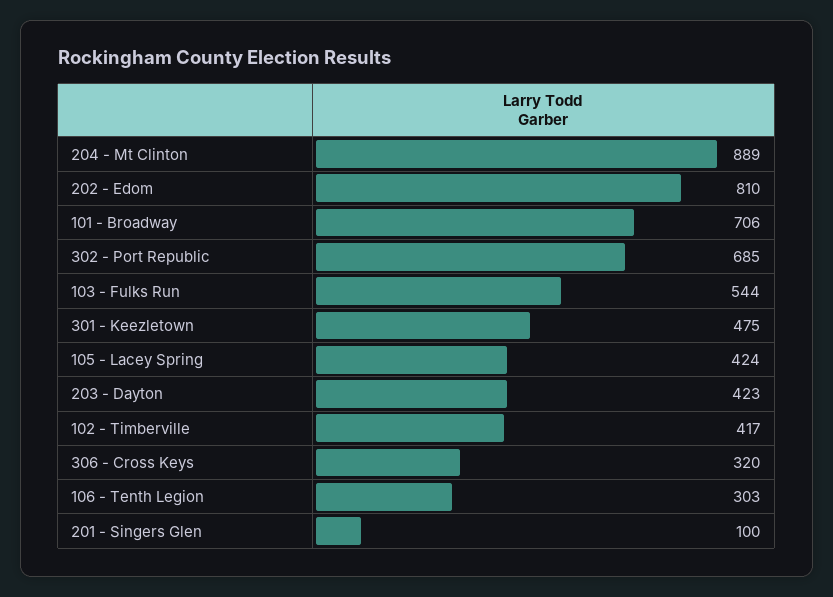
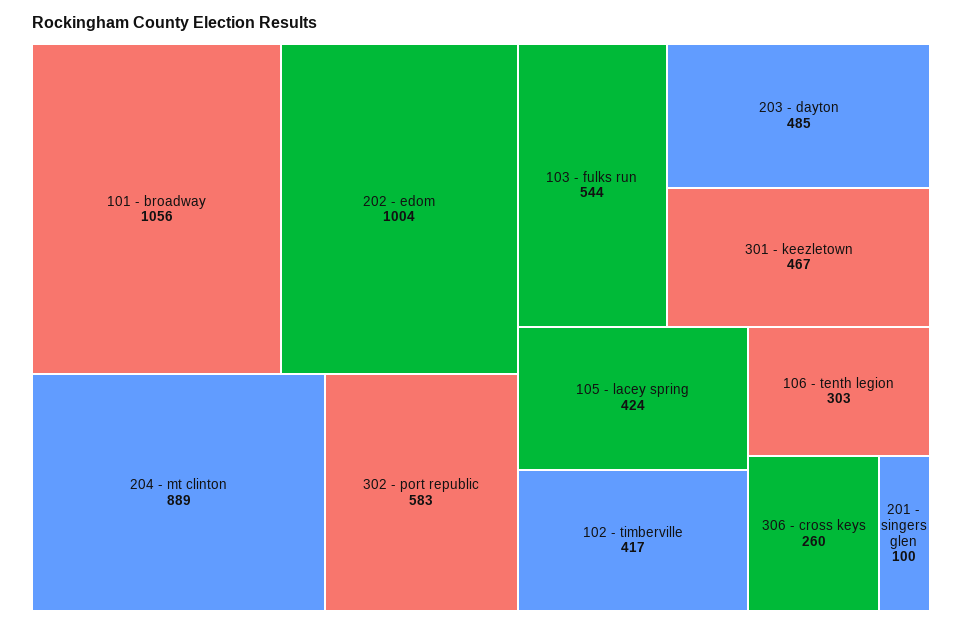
202 - Edom: 810 -> 1004
101 - Broadway: 706 -> 1056
302 - Port Republic: 685 -> 583
301 - Keezletown: 475 -> 467
203 - Dayton: 423 -> 485
306 - Cross Keys: 320 -> 260

